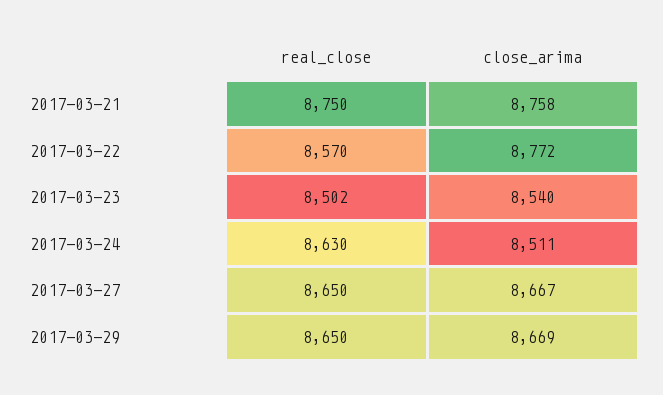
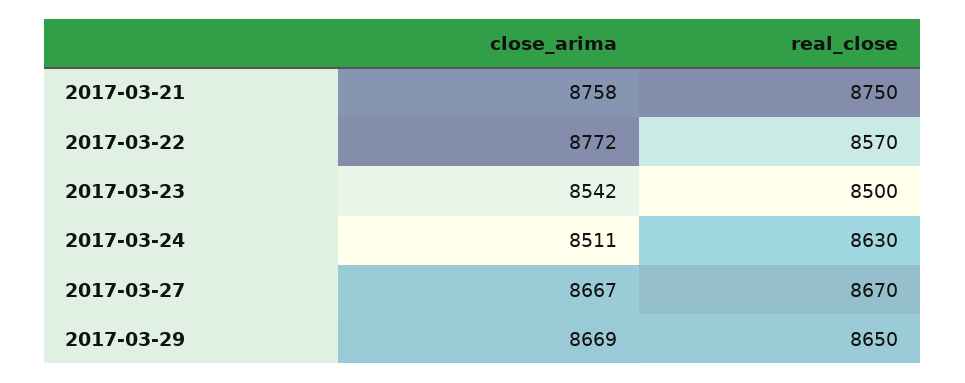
real_close, 2017-03-23: 8502 -> 8500
close_arima, 2017-03-23: 8540 -> 8542
real_close, 2017-03-27: 8650 -> 8670

